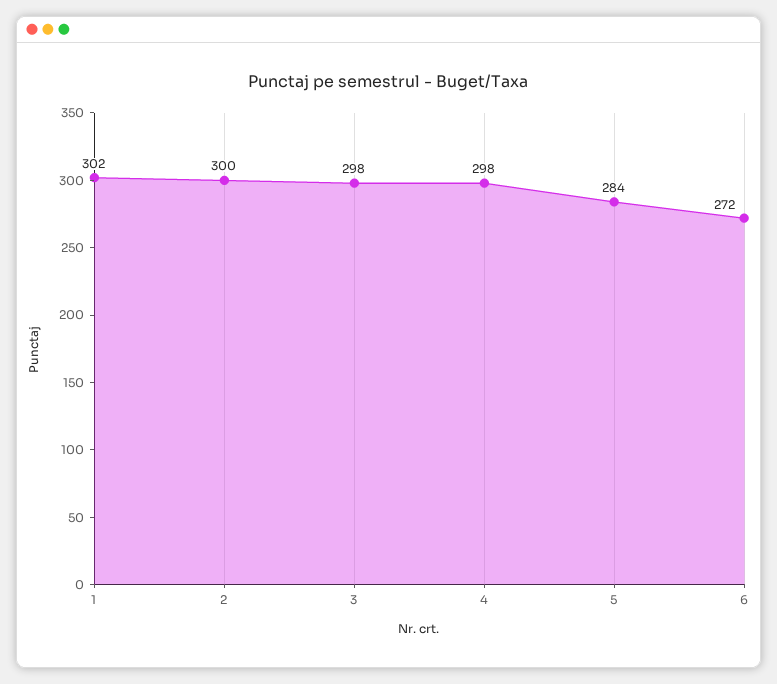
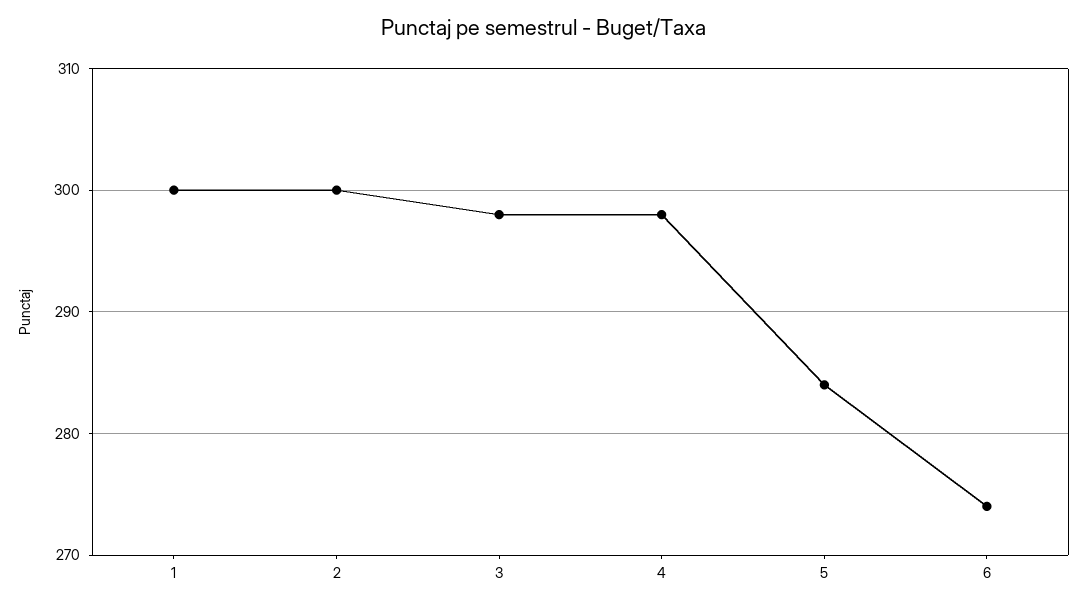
1: 302 -> 300
6: 272 -> 274

